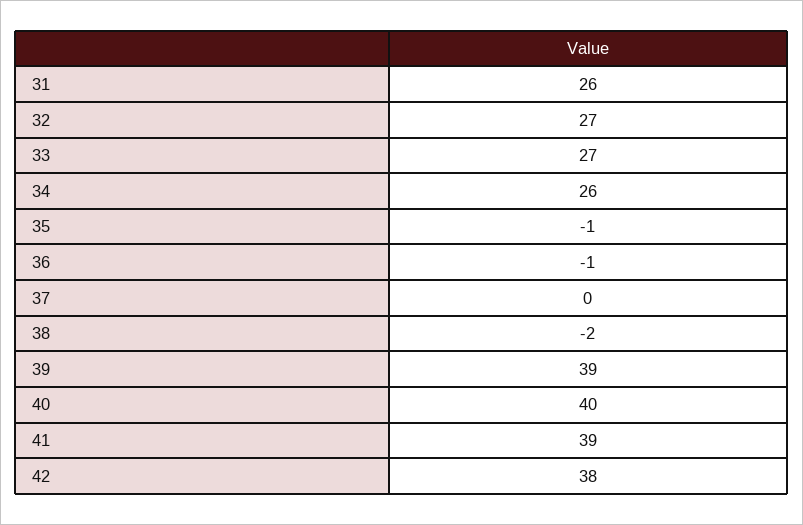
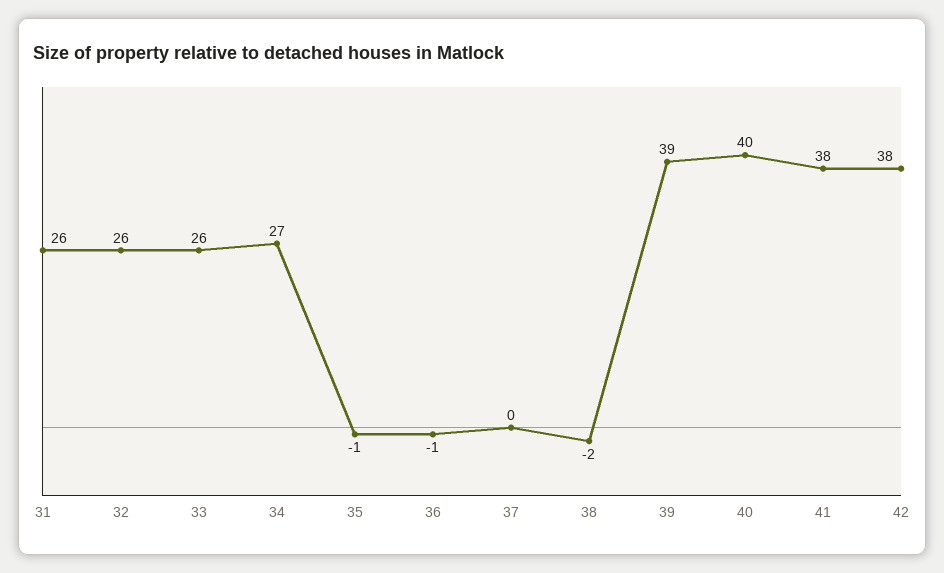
32: 27 -> 26
33: 27 -> 26
34: 26 -> 27
41: 39 -> 38

